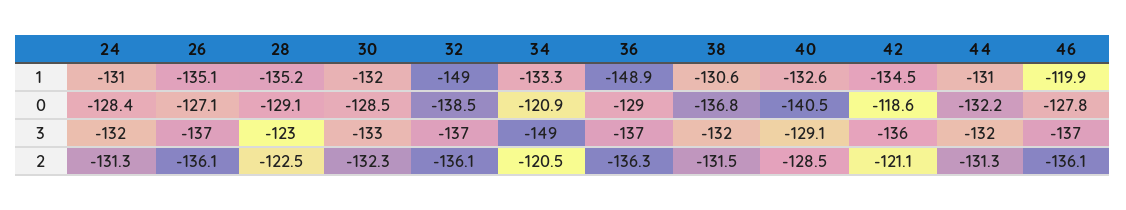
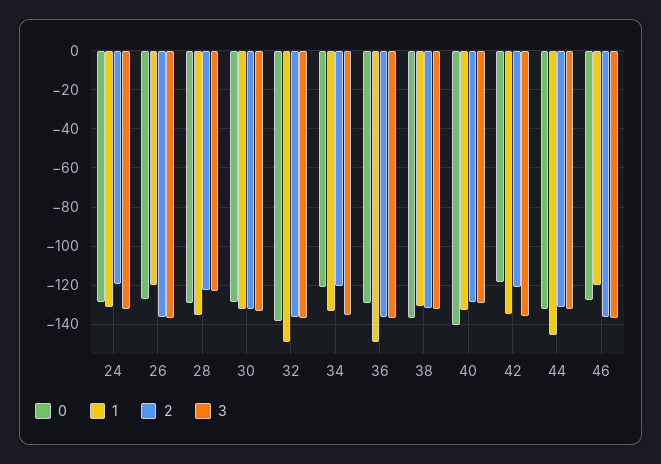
1, 26: -135.1 -> -120
1, 44: -131 -> -145
3, 34: -149 -> -135
2, 24: -131.3 -> -120

